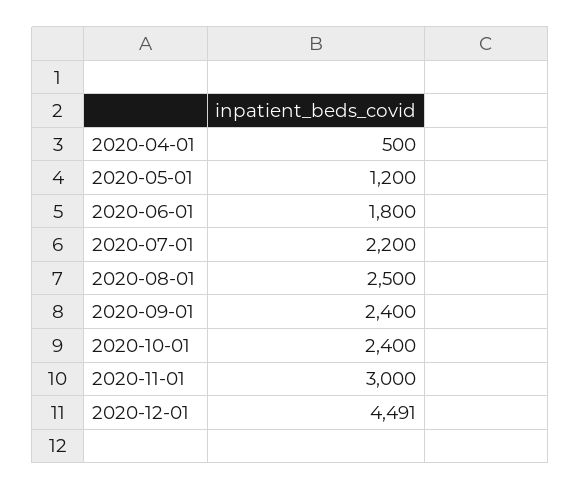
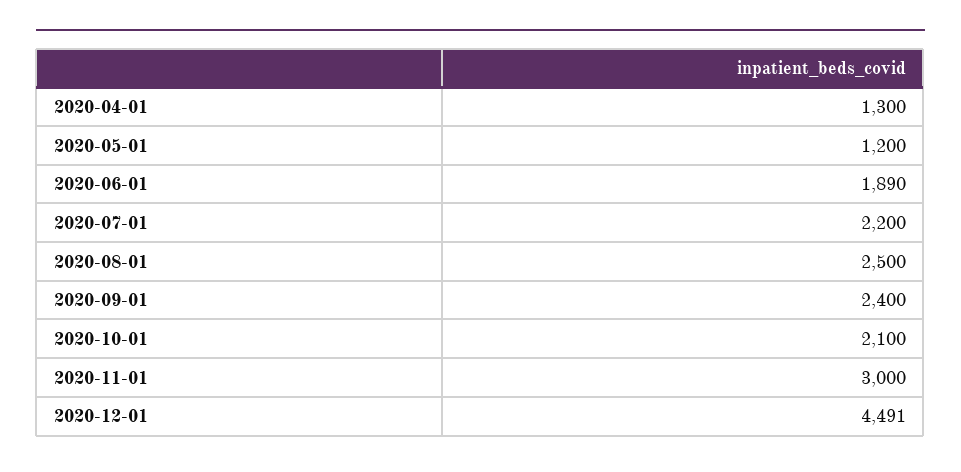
2020-04-01: 500 -> 1300
2020-06-01: 1800 -> 1890
2020-10-01: 2400 -> 2100

